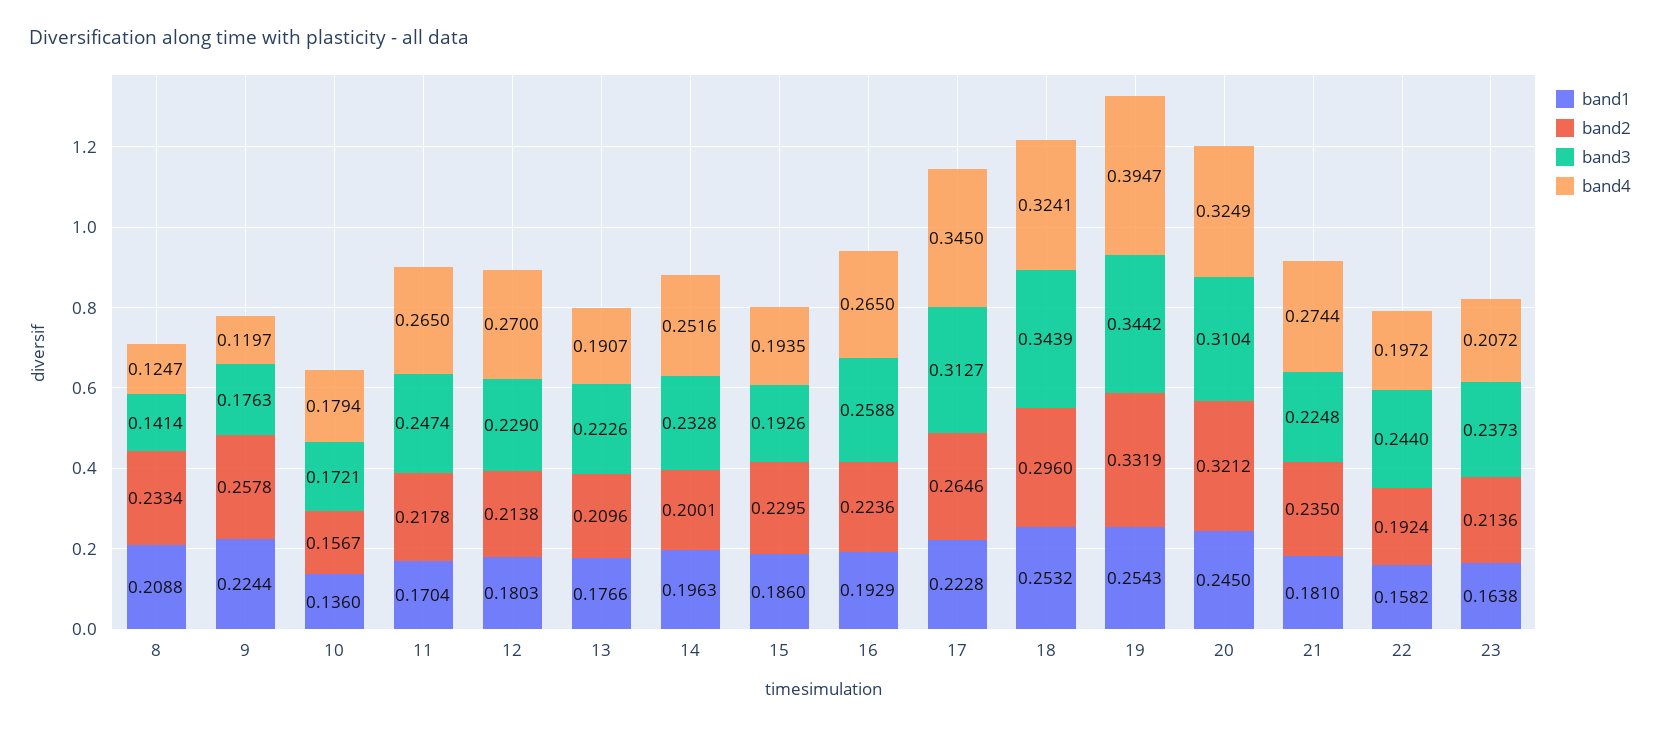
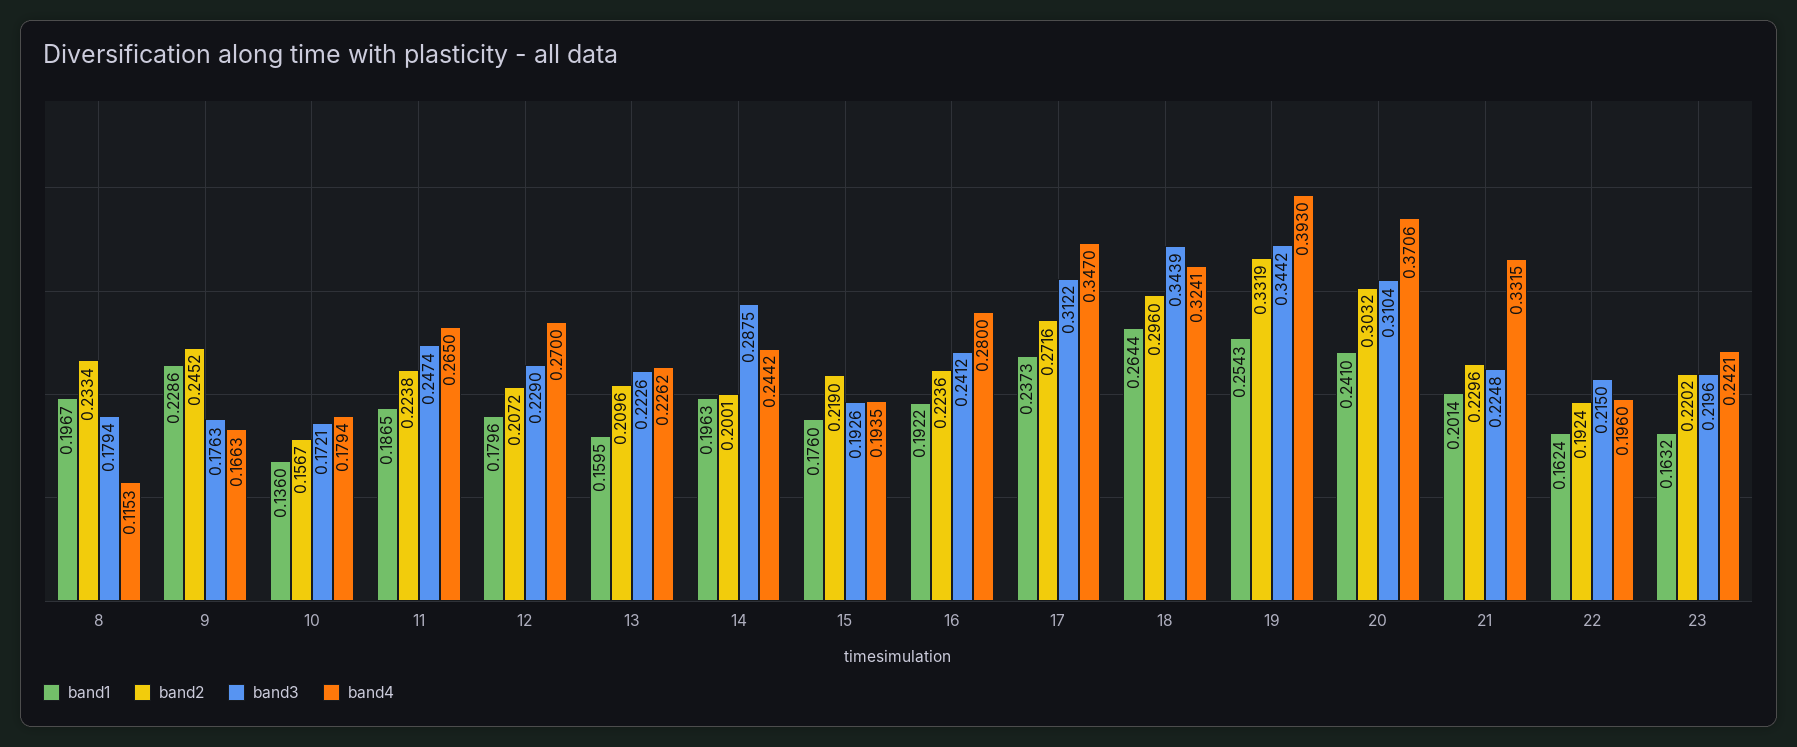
band1, 8: 0.2088 -> 0.1967
band3, 8: 0.1414 -> 0.1794
band4, 8: 0.1247 -> 0.1153
band1, 9: 0.2244 -> 0.2286
band2, 9: 0.2578 -> 0.2452
band4, 9: 0.1197 -> 0.1663
band1, 11: 0.1704 -> 0.1865
band2, 11: 0.2178 -> 0.2238
band1, 12: 0.1803 -> 0.1796
band2, 12: 0.2138 -> 0.2072
band1, 13: 0.1766 -> 0.1595
band4, 13: 0.1907 -> 0.2262
band3, 14: 0.2328 -> 0.2875
band4, 14: 0.2516 -> 0.2442
band1, 15: 0.186 -> 0.176
band2, 15: 0.2295 -> 0.219
band1, 16: 0.1929 -> 0.1922
band3, 16: 0.2588 -> 0.2412
band4, 16: 0.265 -> 0.28
band1, 17: 0.2228 -> 0.2373
band2, 17: 0.2646 -> 0.2716
band3, 17: 0.3127 -> 0.3122
band4, 17: 0.345 -> 0.347
band1, 18: 0.2532 -> 0.2644
band4, 19: 0.3947 -> 0.393
band1, 20: 0.245 -> 0.241
band2, 20: 0.3212 -> 0.3032
band4, 20: 0.3249 -> 0.3706
band1, 21: 0.181 -> 0.2014
band2, 21: 0.235 -> 0.2296
band4, 21: 0.2744 -> 0.3315
band1, 22: 0.1582 -> 0.1624
band3, 22: 0.244 -> 0.215
band4, 22: 0.1972 -> 0.196
band1, 23: 0.1638 -> 0.1632
band2, 23: 0.2136 -> 0.2202
band3, 23: 0.2373 -> 0.2196
band4, 23: 0.2072 -> 0.2421

